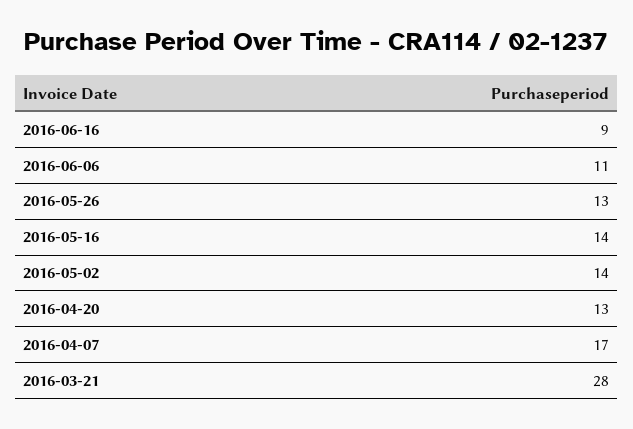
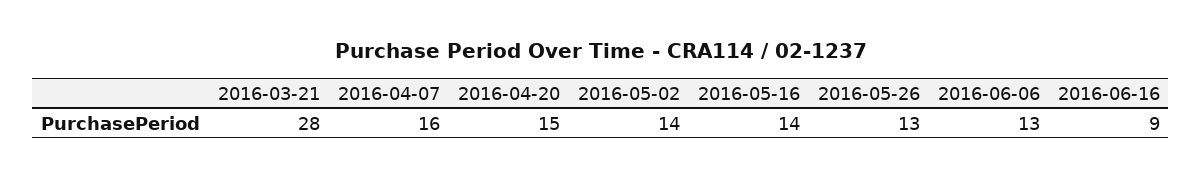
2016-06-06: 11 -> 13
2016-04-20: 13 -> 15
2016-04-07: 17 -> 16

